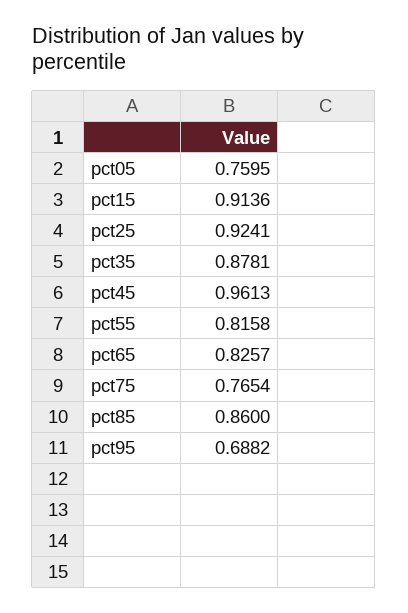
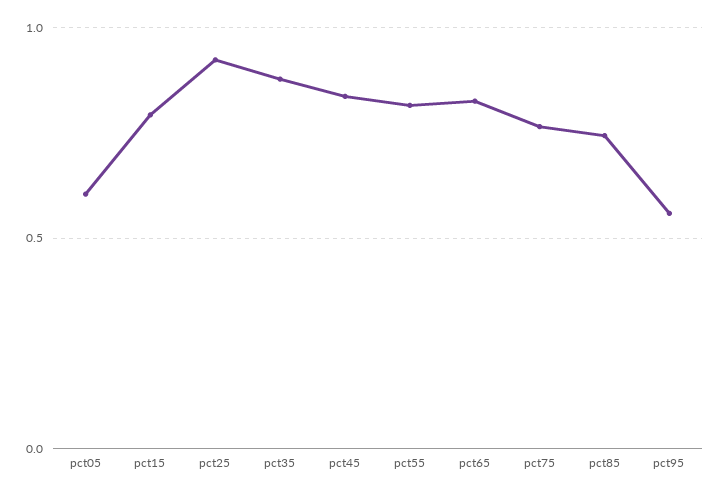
pct05: 0.7595 -> 0.6
pct15: 0.9136 -> 0.8
pct45: 0.9613 -> 0.85
pct85: 0.86 -> 0.75
pct95: 0.6882 -> 0.55

